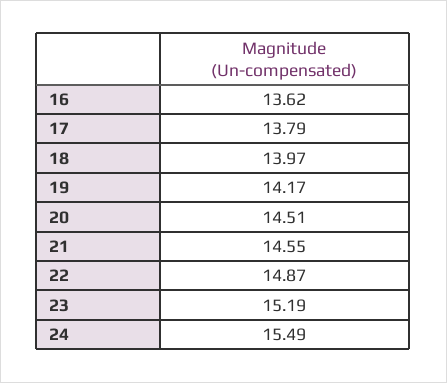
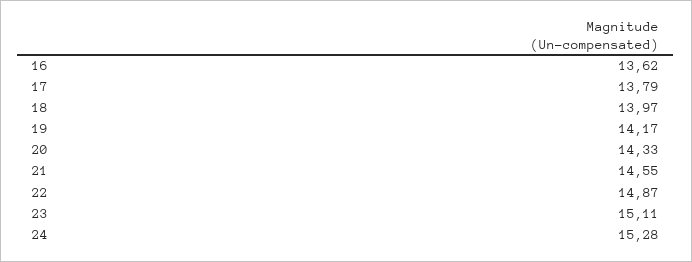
20: 14.51 -> 14.33
23: 15.19 -> 15.11
24: 15.49 -> 15.28

